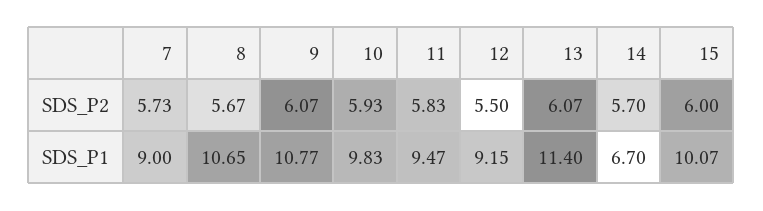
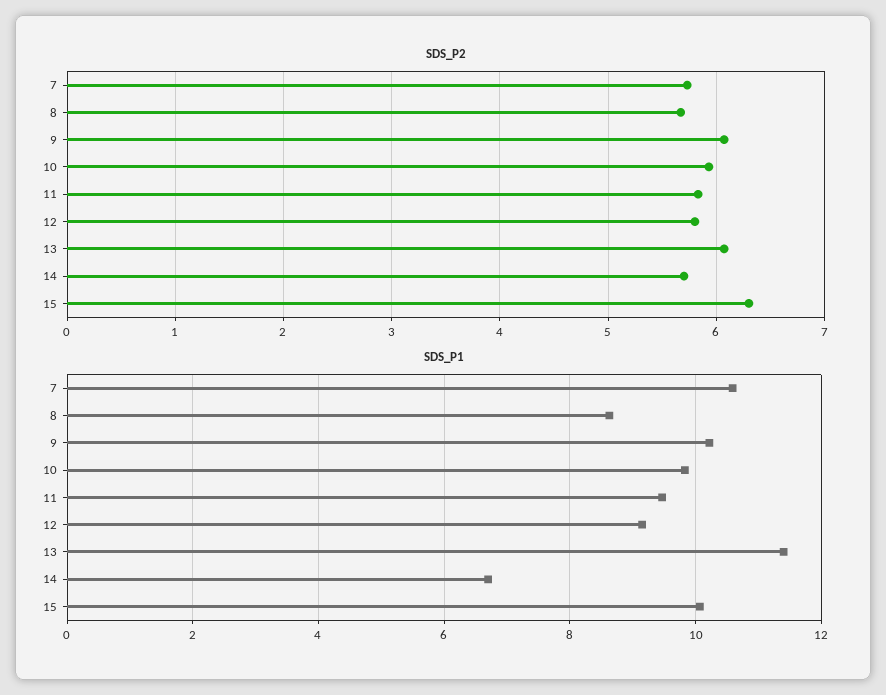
SDS_P2, 12: 5.5 -> 5.8
SDS_P2, 15: 6 -> 6.3
SDS_P1, 7: 9 -> 10.6
SDS_P1, 8: 10.65 -> 8.6
SDS_P1, 9: 10.77 -> 10.2

